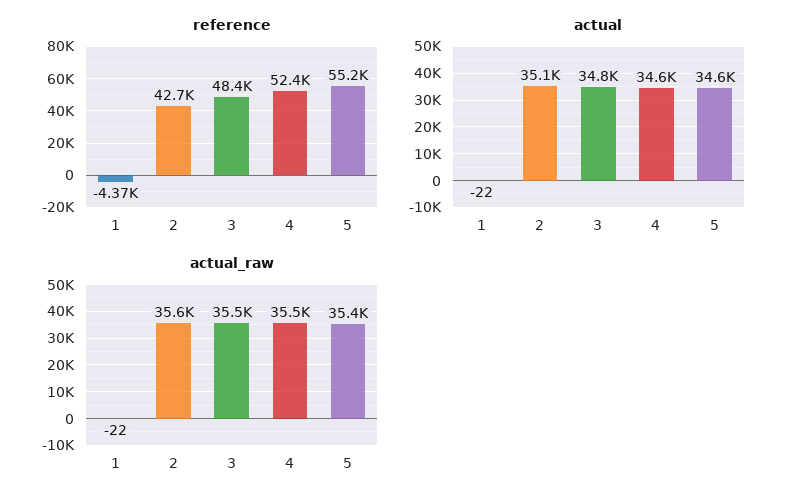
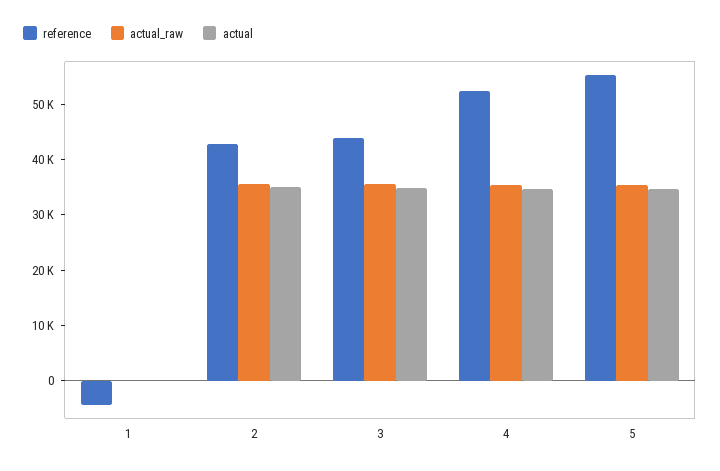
reference, 3: 48400 -> 44000

